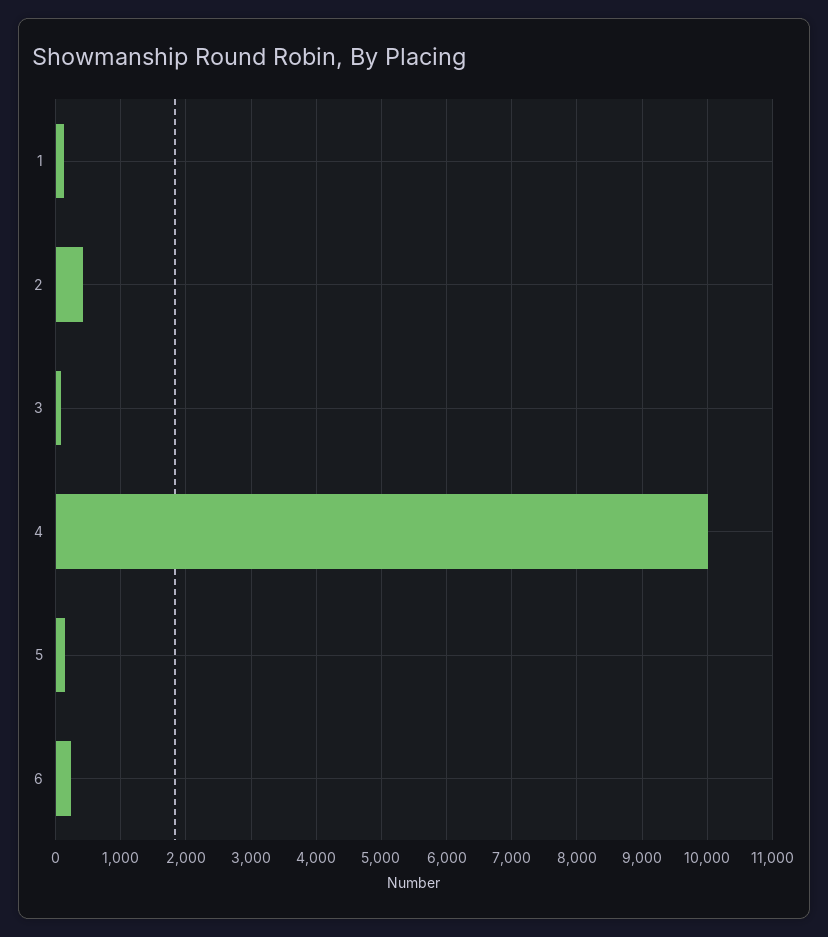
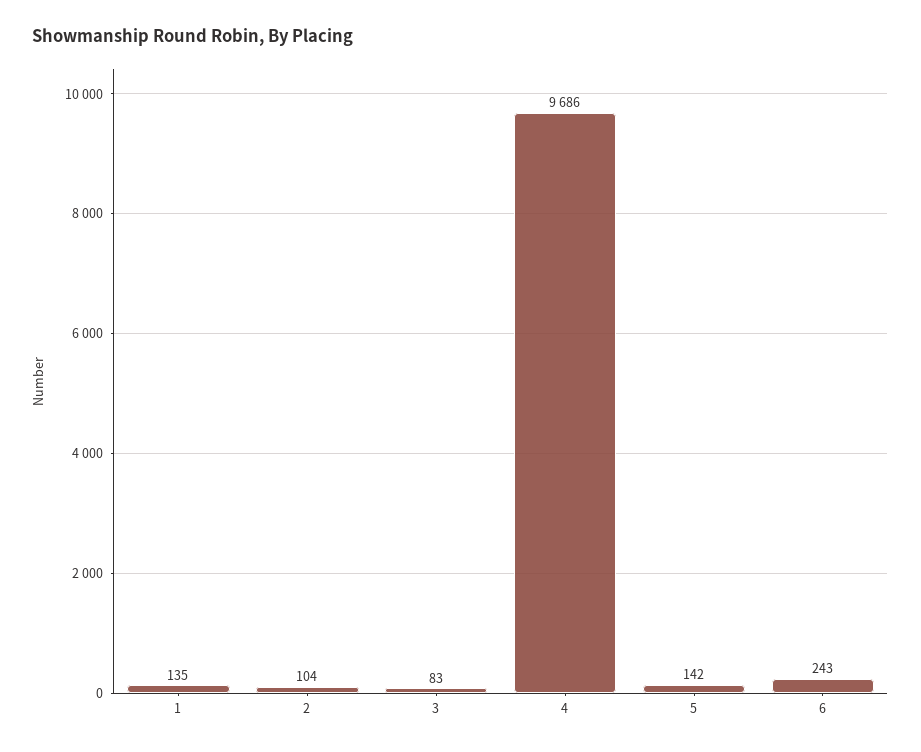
2: 400 -> 104
4: 10000 -> 9686

